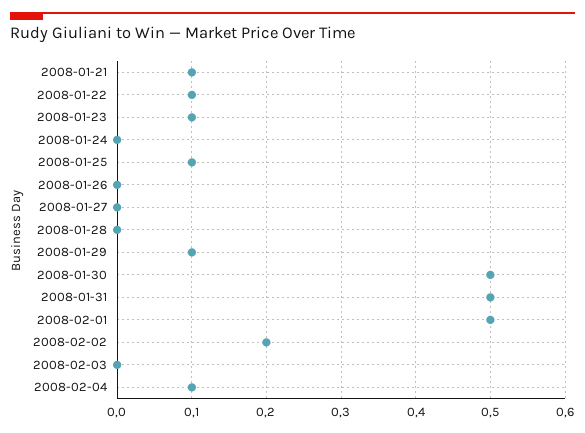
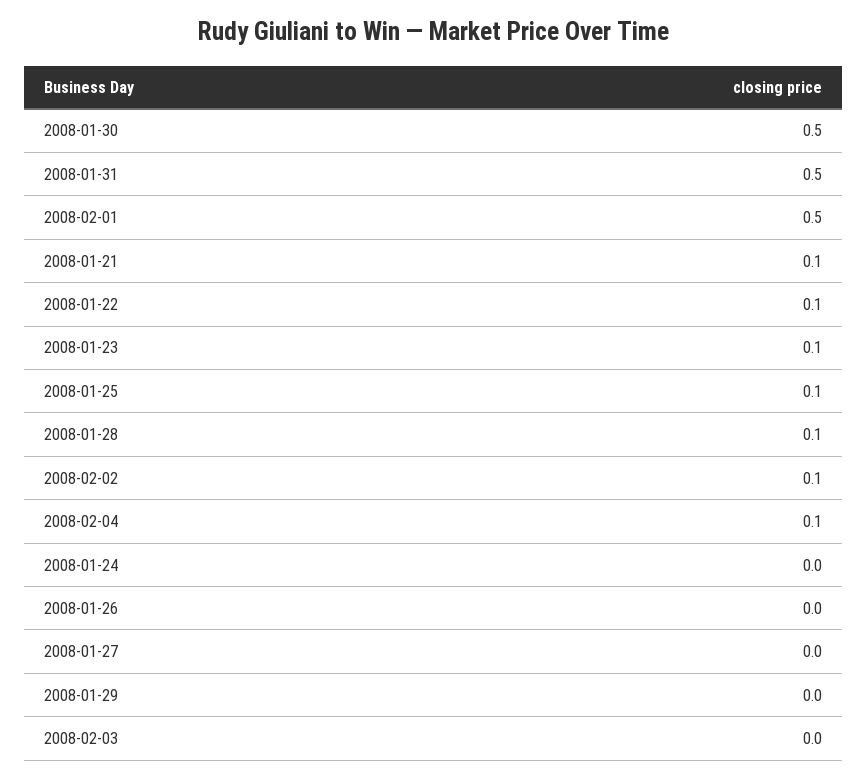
2008-01-28: 0 -> 0.1
2008-01-29: 0.1 -> 0
2008-02-02: 0.2 -> 0.1

